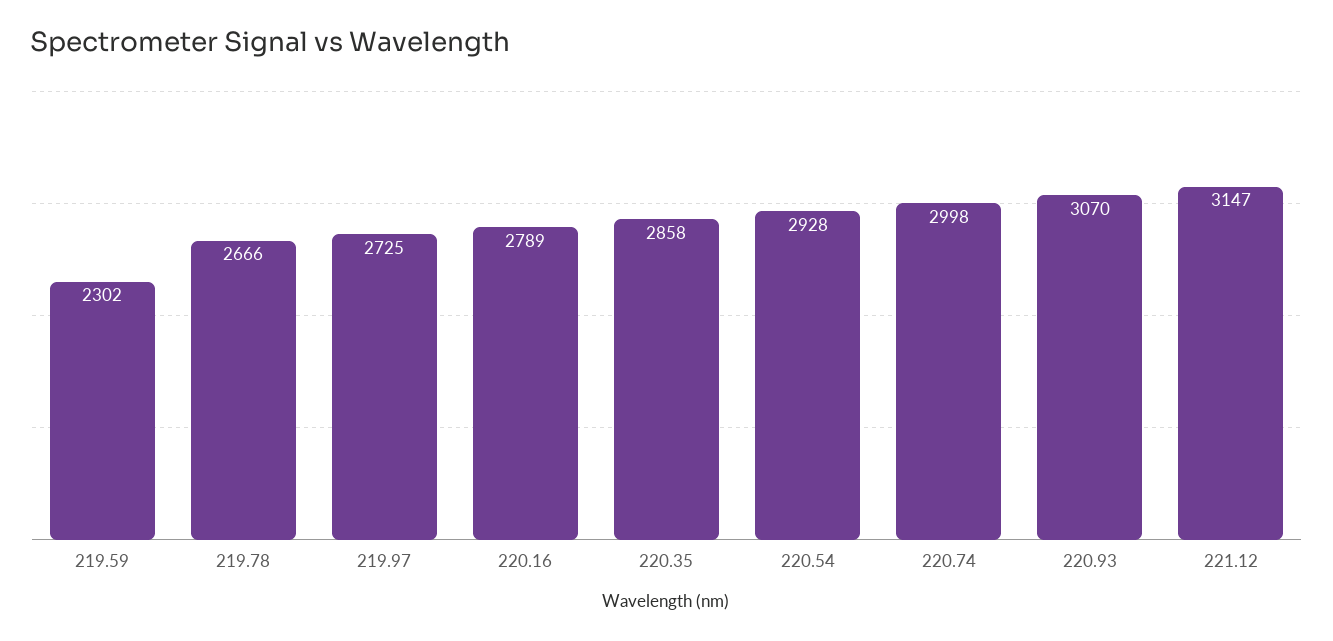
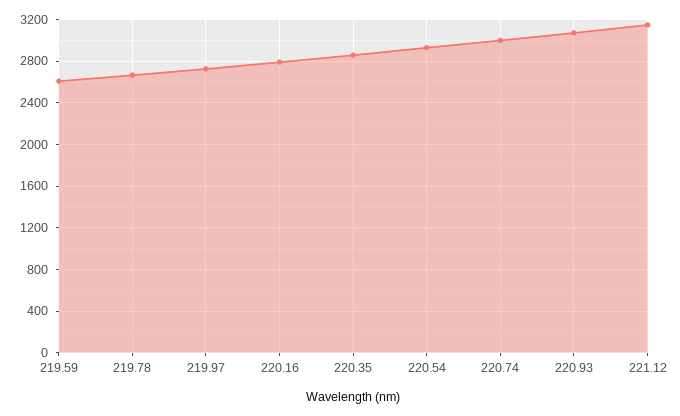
219.59: 2302 -> 2600

